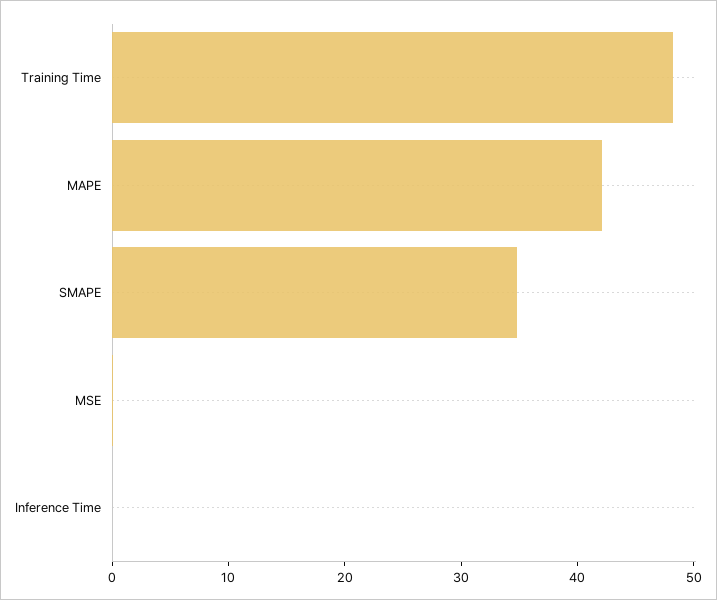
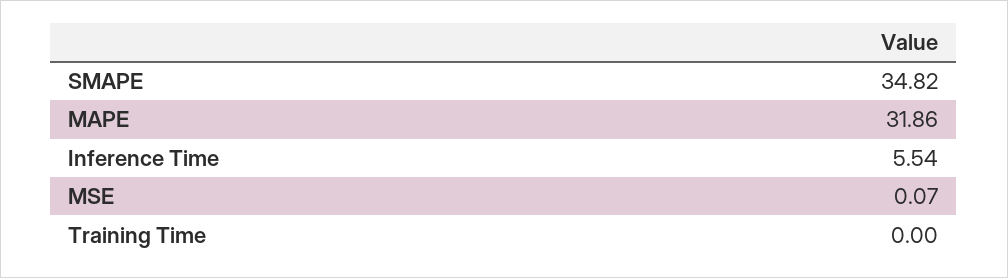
Training Time: 48 -> 0
MAPE: 42 -> 31.86
Inference Time: 0 -> 5.54

